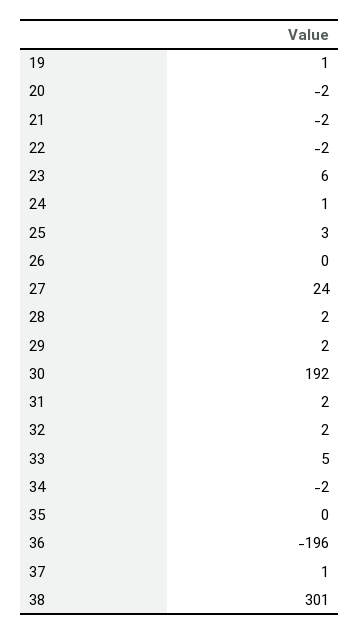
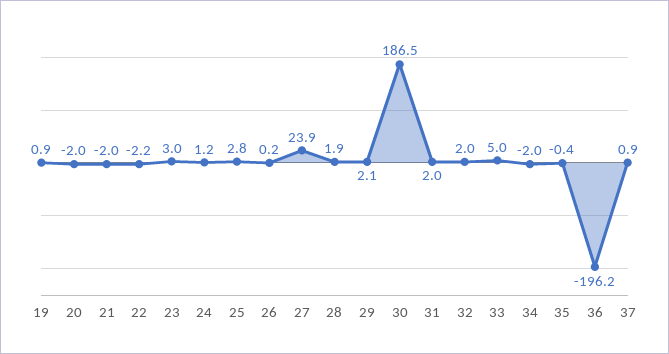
23: 6 -> 3
30: 192 -> 186.5
38: 301 -> none

